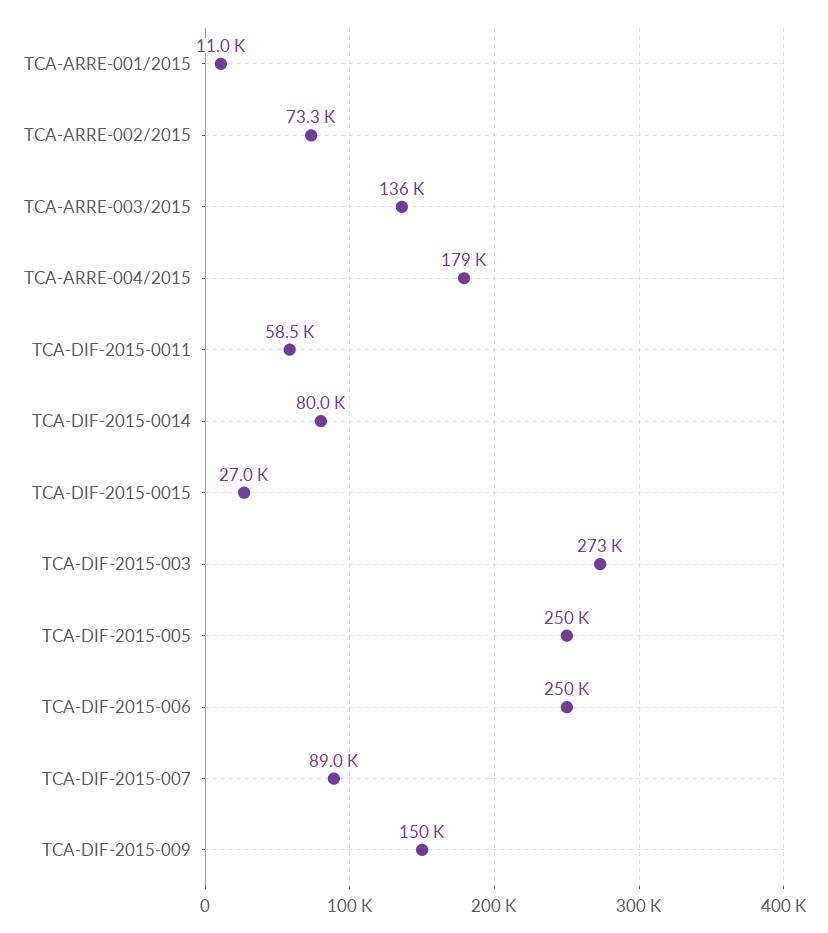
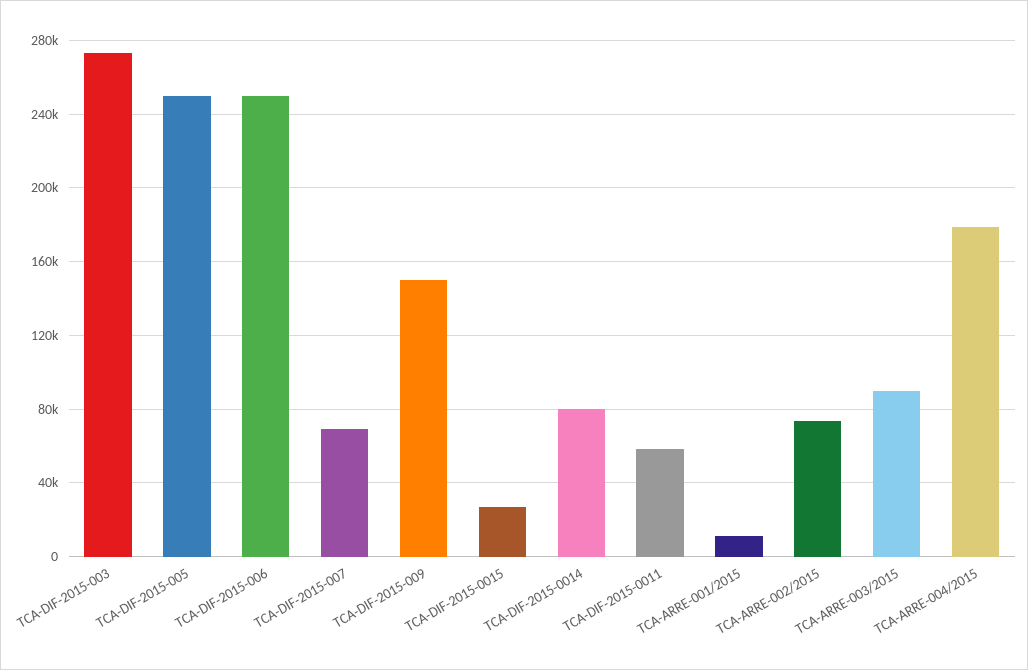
TCA-ARRE-003/2015: 136000 -> 90000
TCA-DIF-2015-007: 89000 -> 70000

